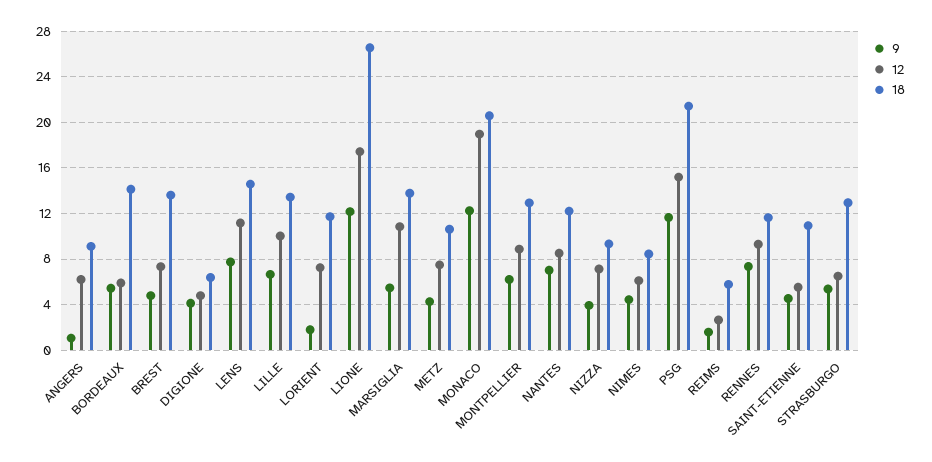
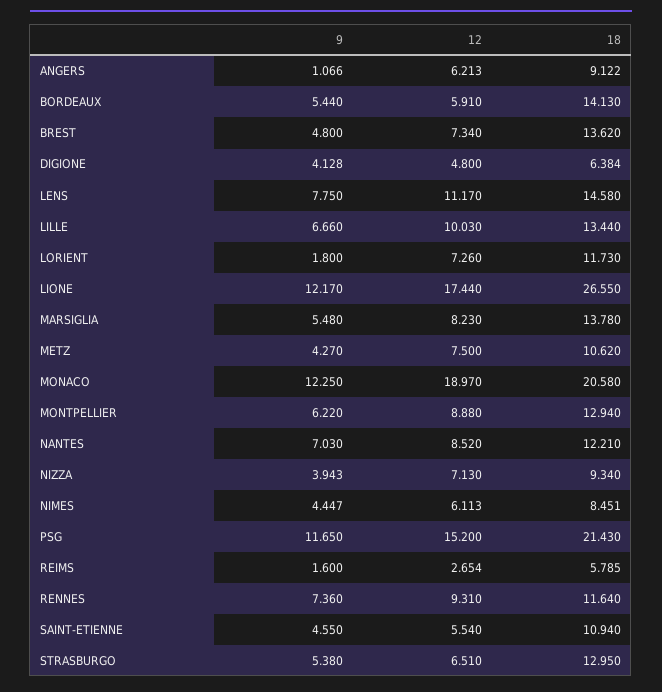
12, MARSIGLIA: 11 -> 8.23

